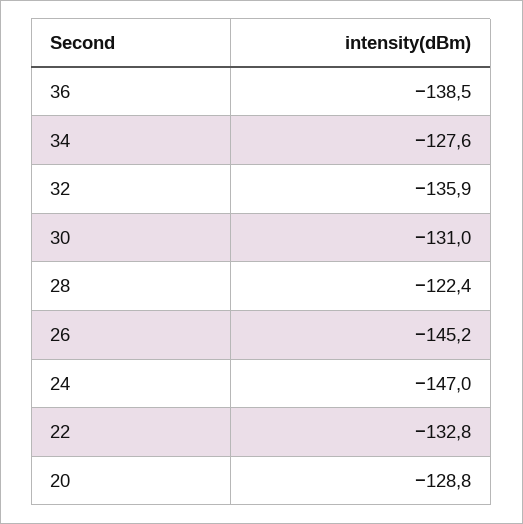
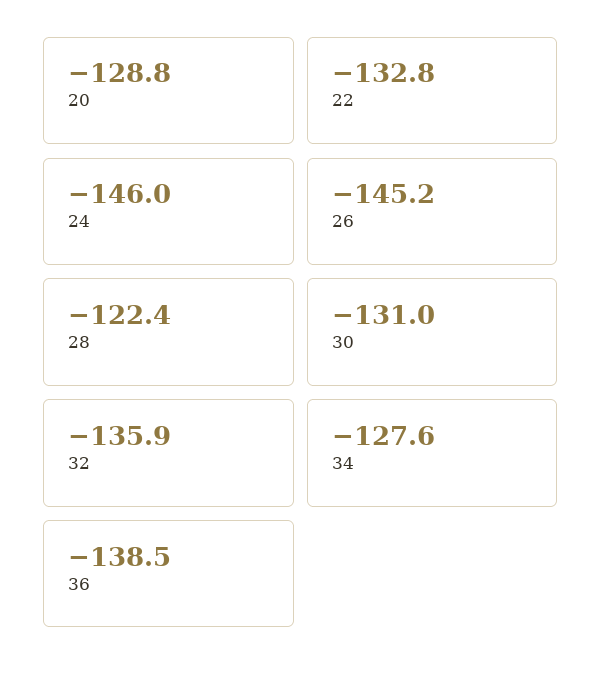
24: -147 -> -146

